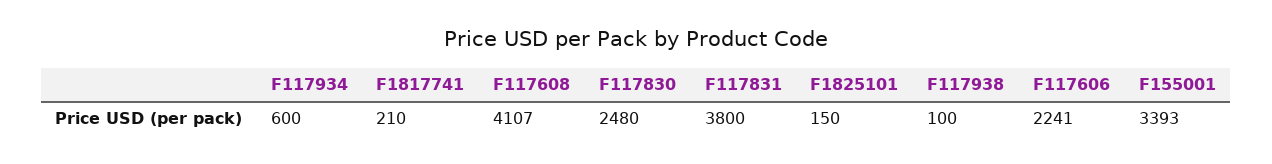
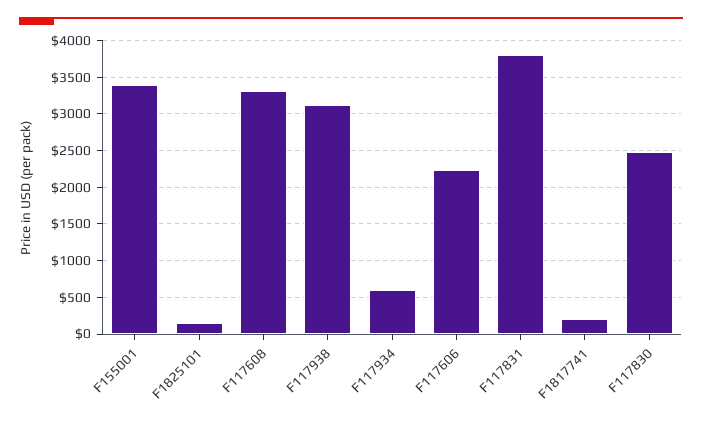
F117608: 4107 -> 3300
F117938: 100 -> 3100

